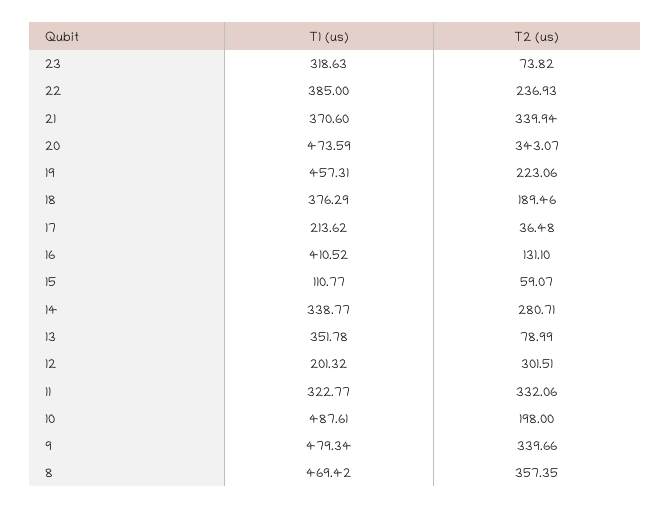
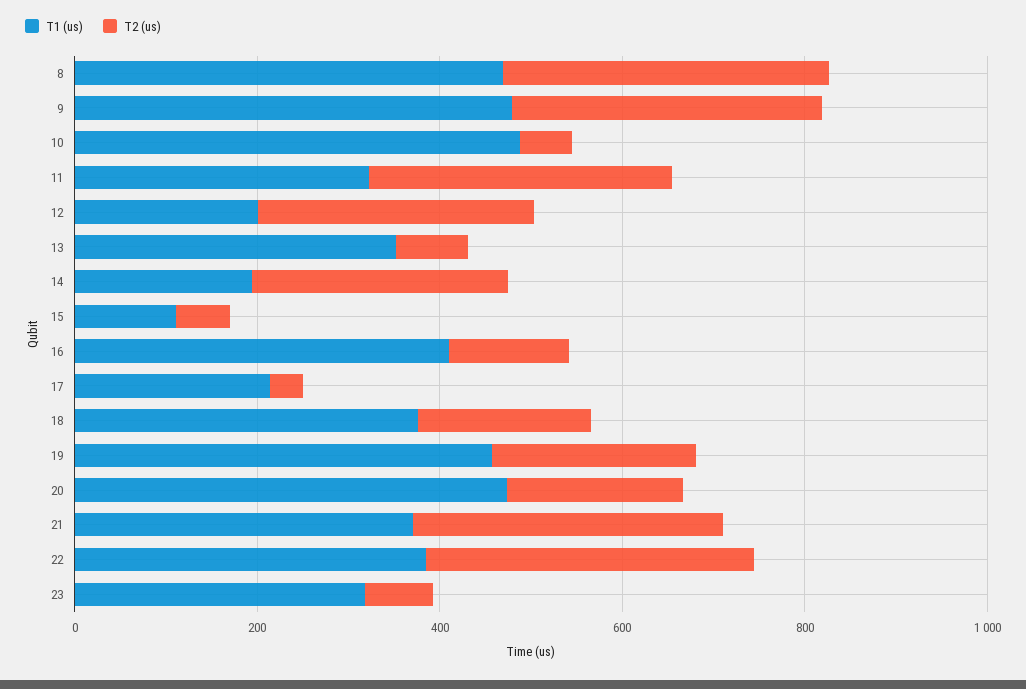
T2 (us), 22: 236.93 -> 350
T2 (us), 20: 343.07 -> 200
T1 (us), 14: 338.77 -> 200
T2 (us), 10: 198 -> 50

